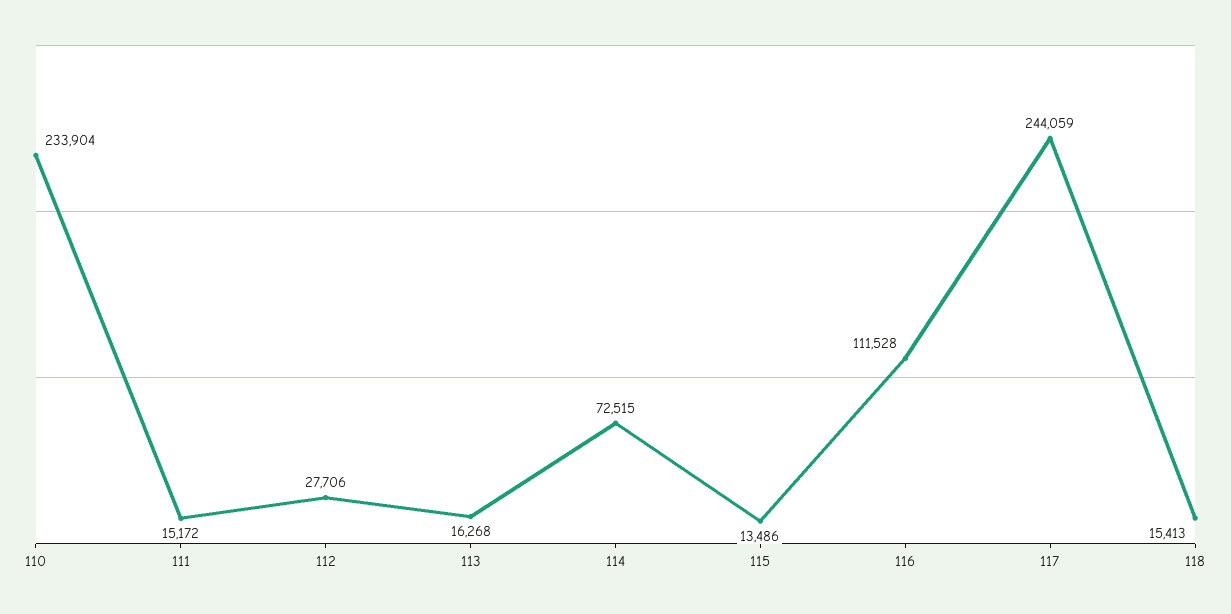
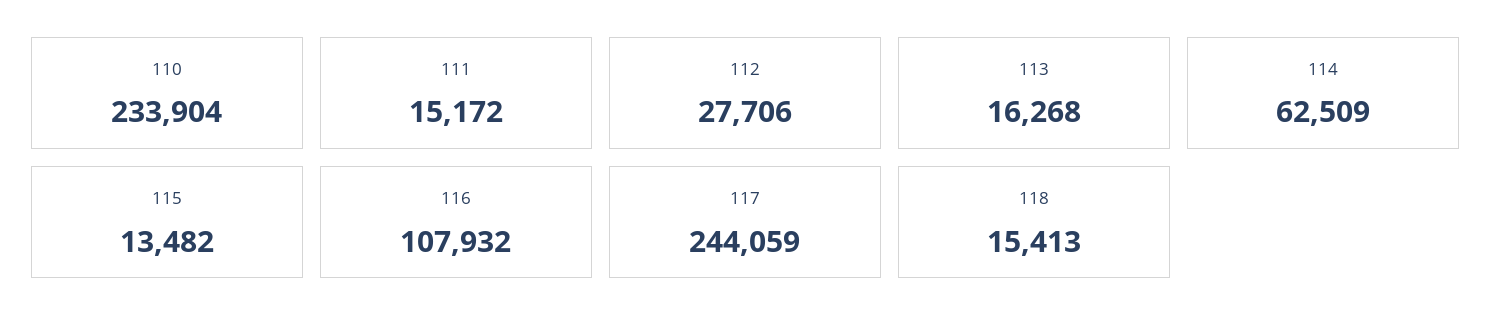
114: 72515 -> 62509
115: 13486 -> 13482
116: 111528 -> 107932

